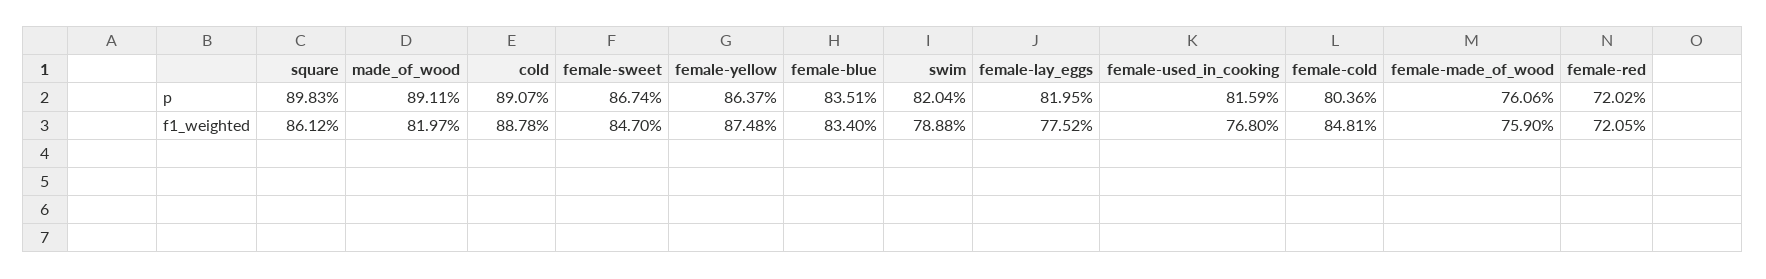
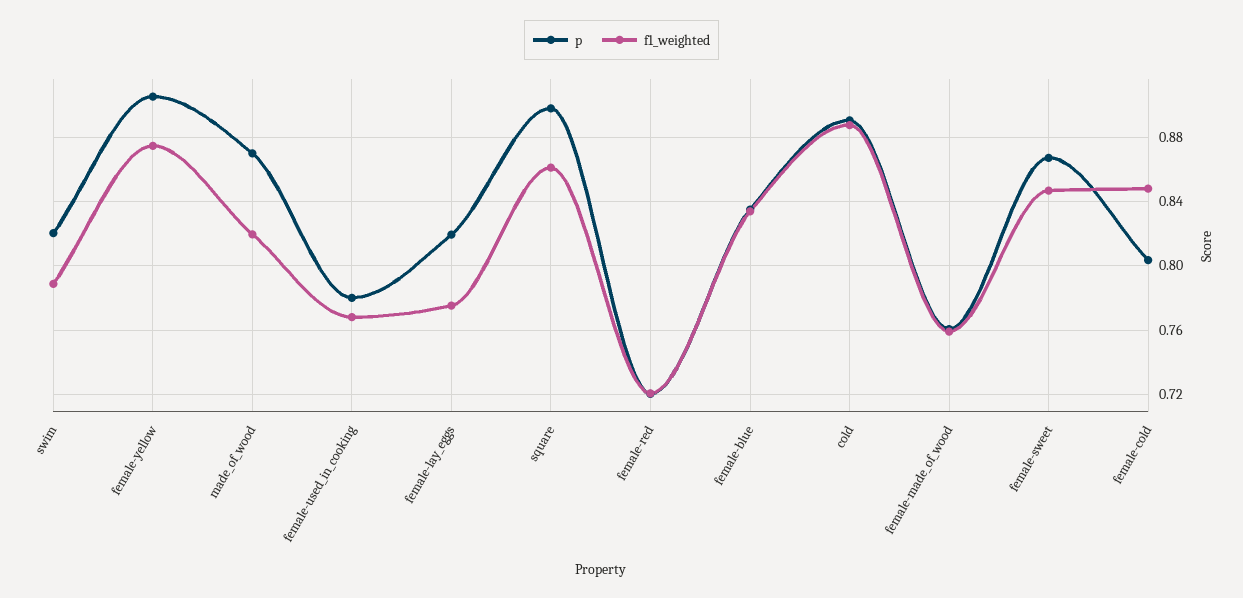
p, made_of_wood: 0.8911 -> 0.87
p, female-yellow: 0.8637 -> 0.905
p, female-used_in_cooking: 0.8159 -> 0.78

